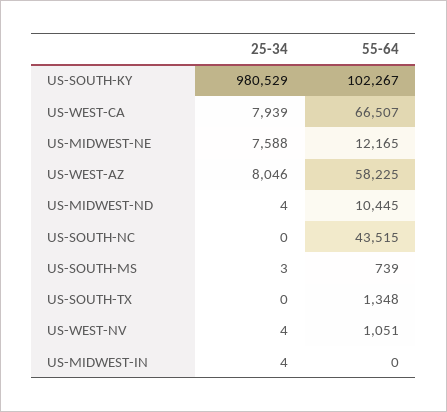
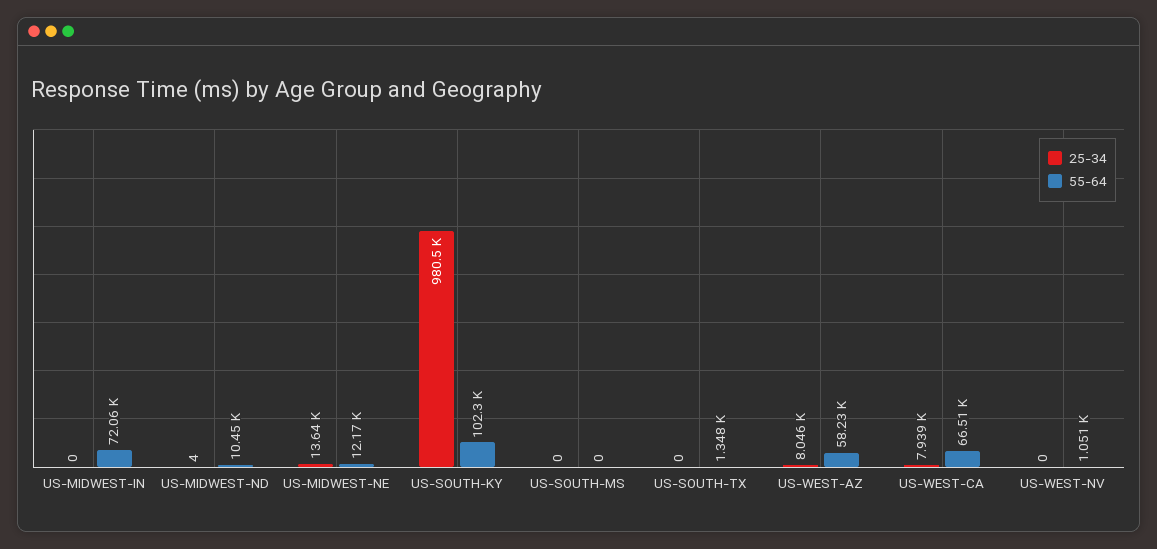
25-34, US-MIDWEST-NE: 7588 -> 13640
25-34, US-SOUTH-NC: 0 -> none
55-64, US-SOUTH-NC: 43515 -> none
25-34, US-SOUTH-MS: 3 -> 0
55-64, US-SOUTH-MS: 739 -> 0
25-34, US-WEST-NV: 4 -> 0
25-34, US-MIDWEST-IN: 4 -> 0
55-64, US-MIDWEST-IN: 0 -> 72060

